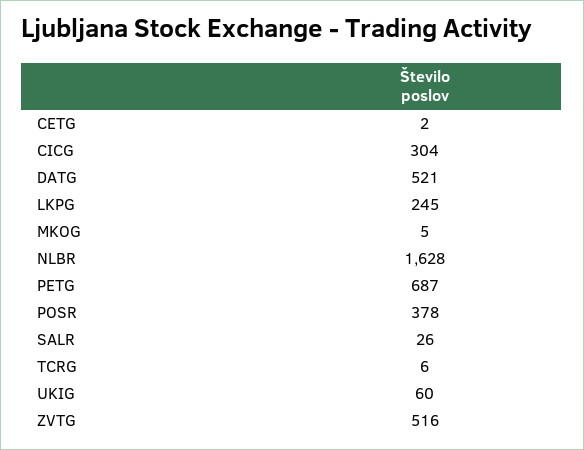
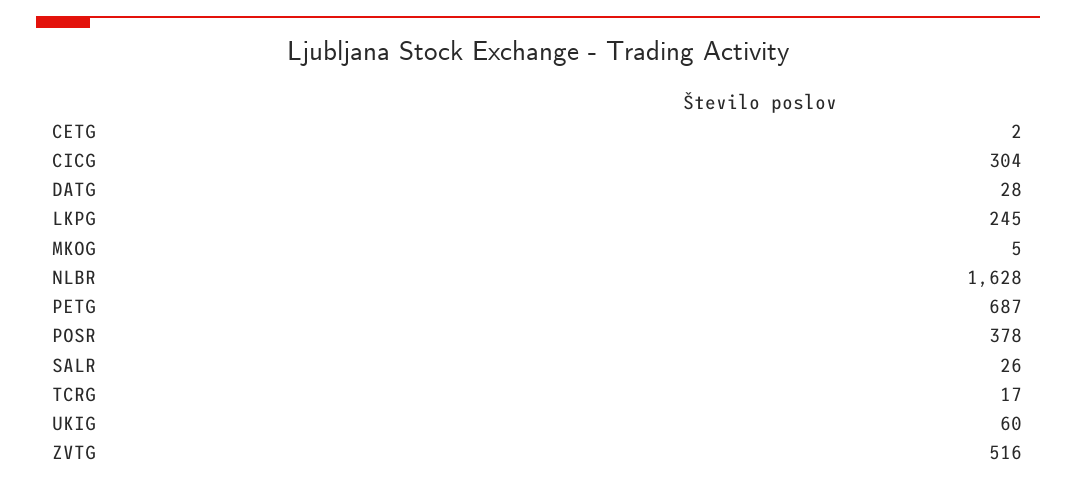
DATG: 521 -> 28
TCRG: 6 -> 17

